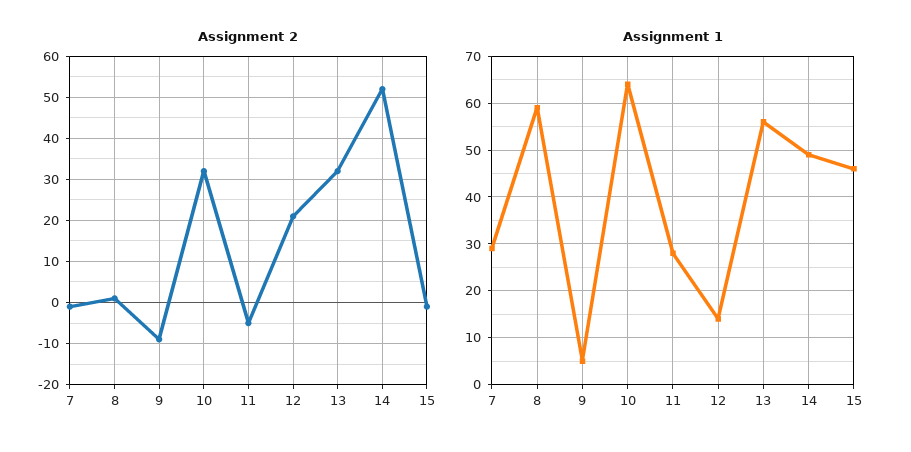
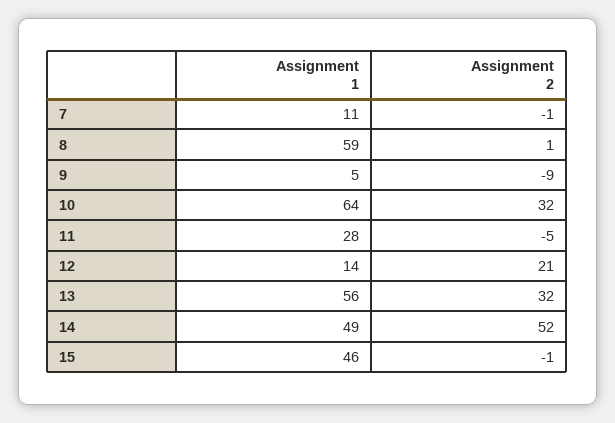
Assignment 1, 7: 30 -> 11

